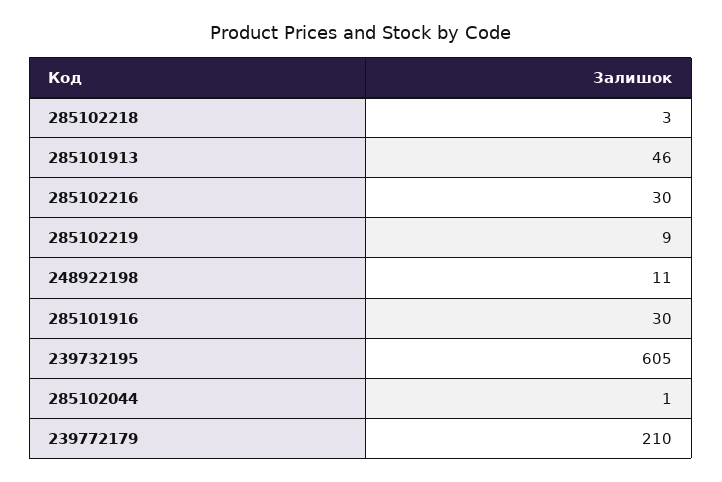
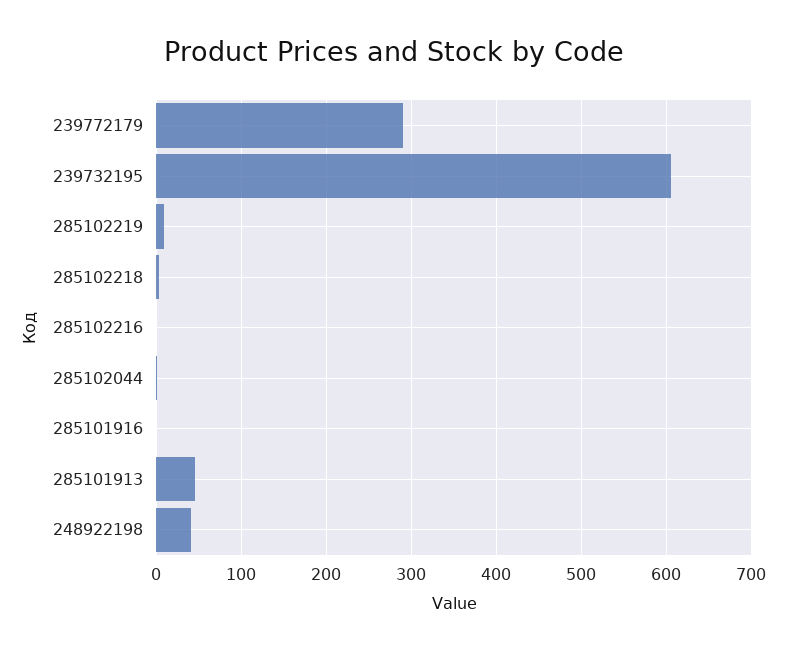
285102216: 30 -> 0
248922198: 11 -> 40
285101916: 30 -> 0
239772179: 210 -> 290

